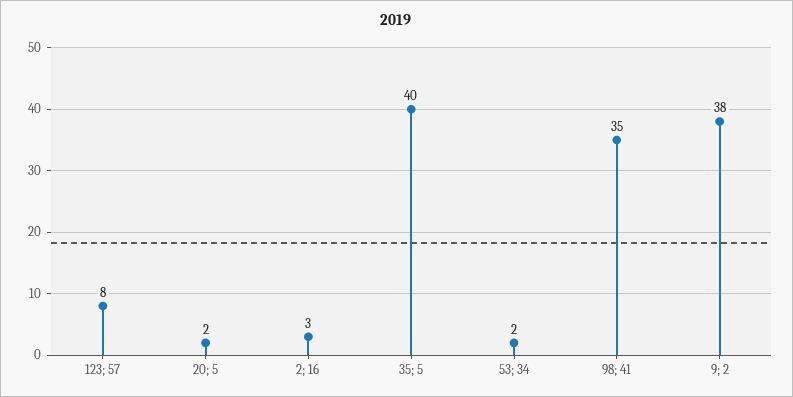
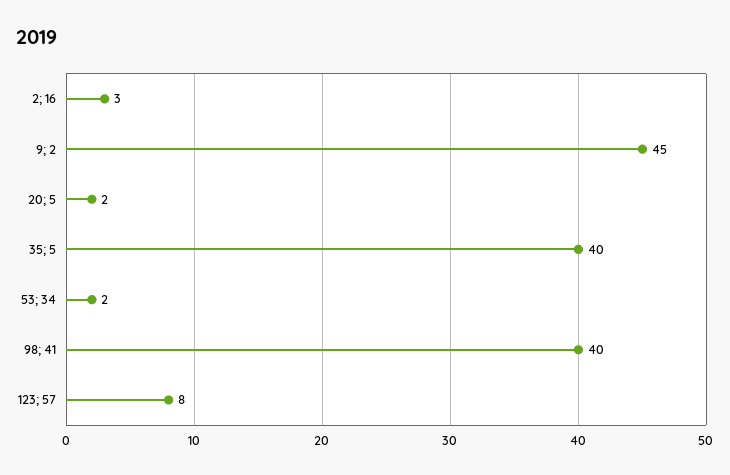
98; 41: 35 -> 40
9; 2: 38 -> 45

